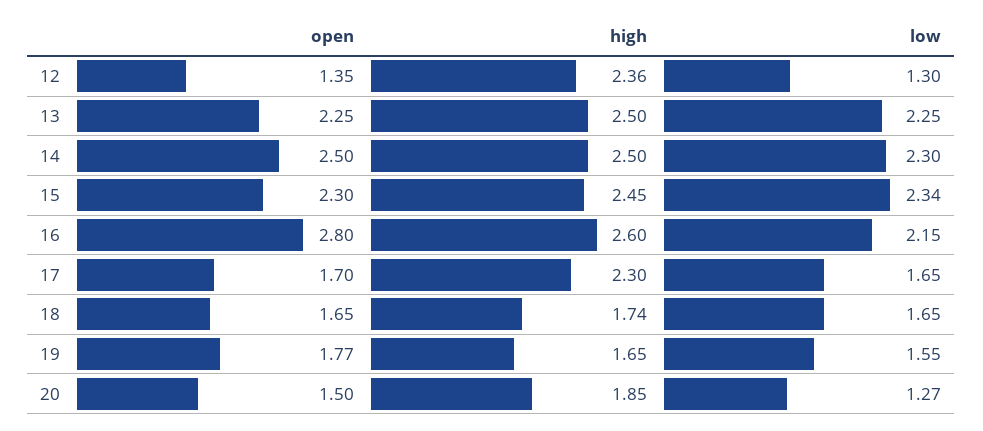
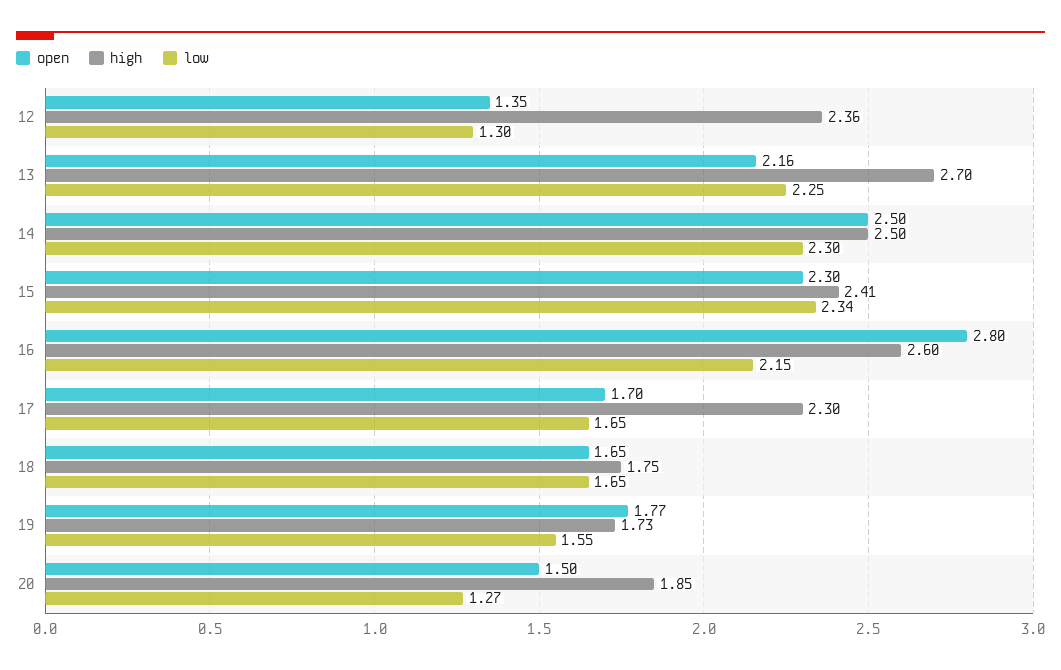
open, 13: 2.25 -> 2.16
high, 13: 2.5 -> 2.7
high, 15: 2.45 -> 2.41
high, 18: 1.74 -> 1.75
high, 19: 1.65 -> 1.73

